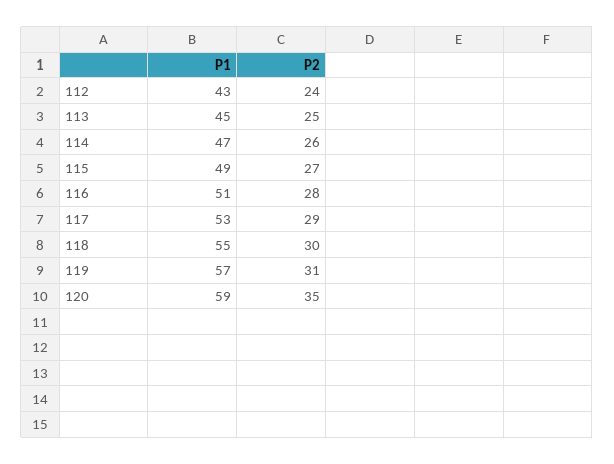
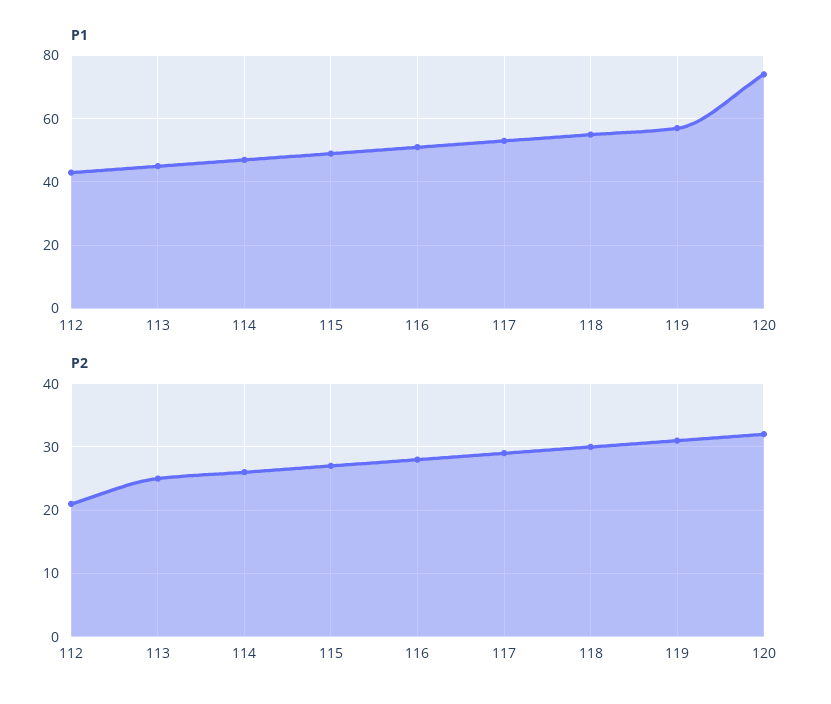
P2, 112: 24 -> 21
P1, 120: 59 -> 75
P2, 120: 35 -> 32

